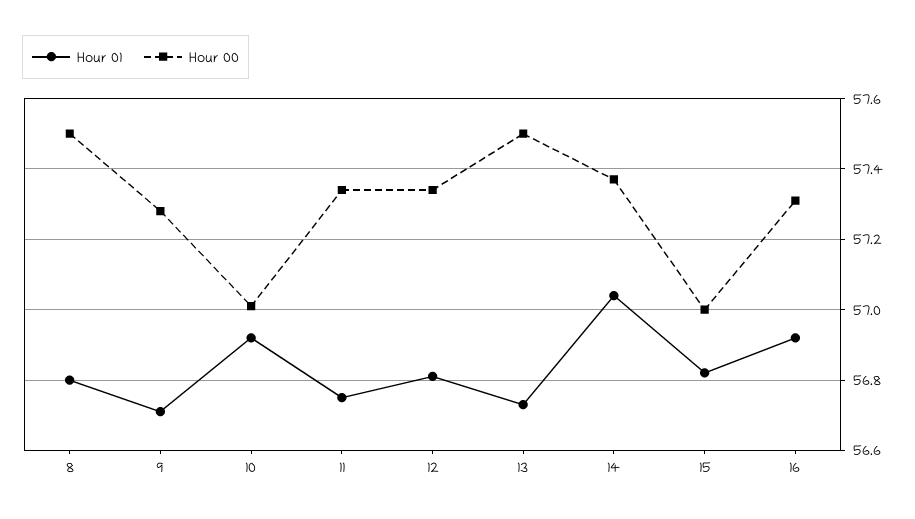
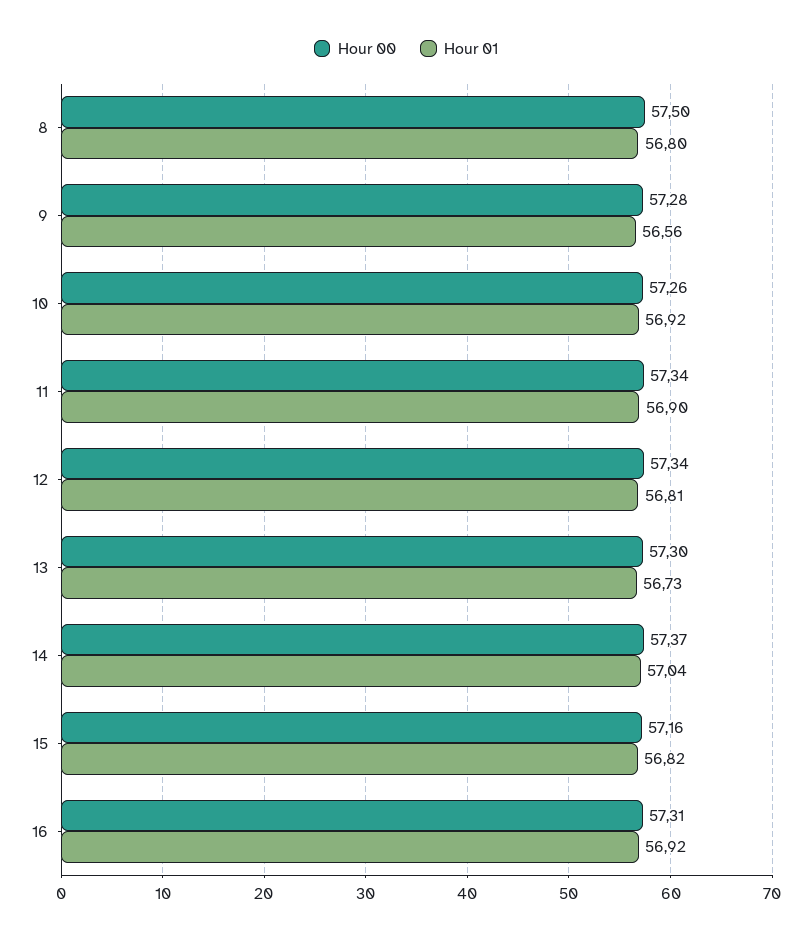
Hour 01, 9: 56.7 -> 56.56
Hour 00, 10: 57 -> 57.26
Hour 01, 11: 56.75 -> 56.9
Hour 00, 13: 57.5 -> 57.3
Hour 00, 15: 57 -> 57.16

